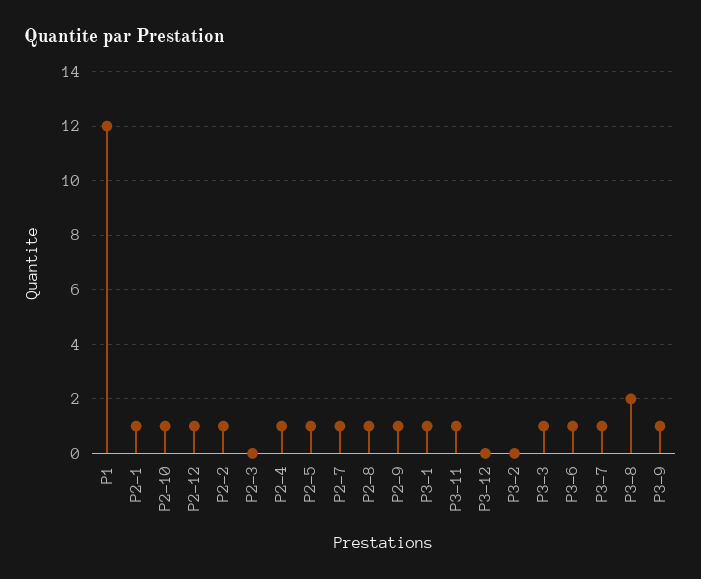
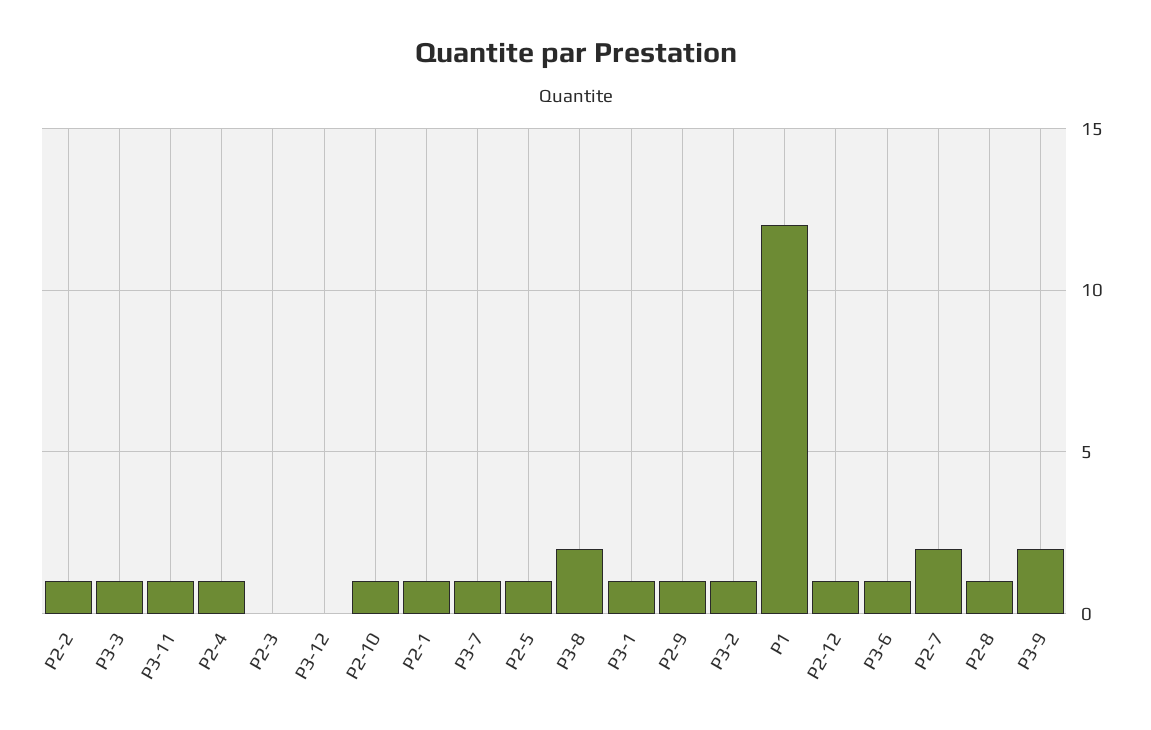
P2-7: 1 -> 2
P3-2: 0 -> 1
P3-9: 1 -> 2

